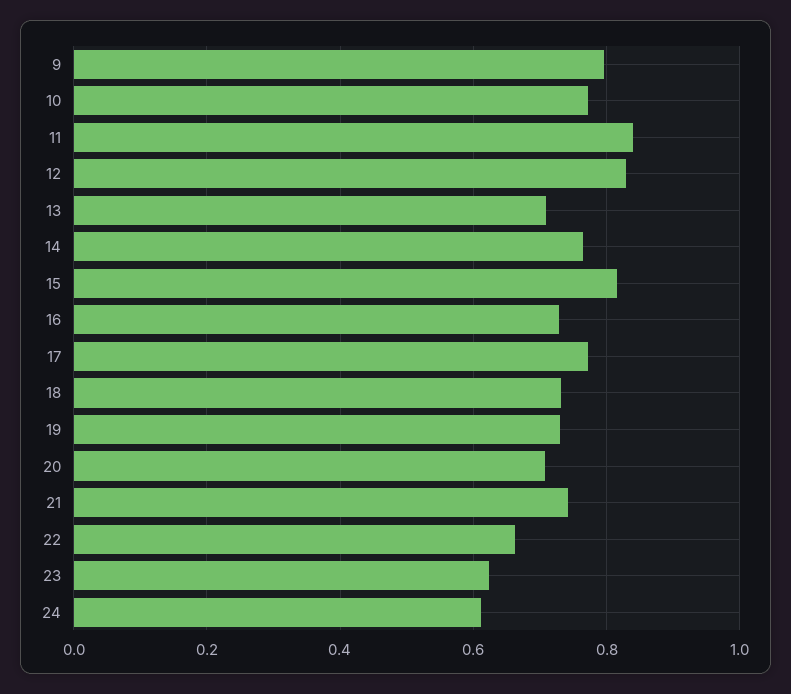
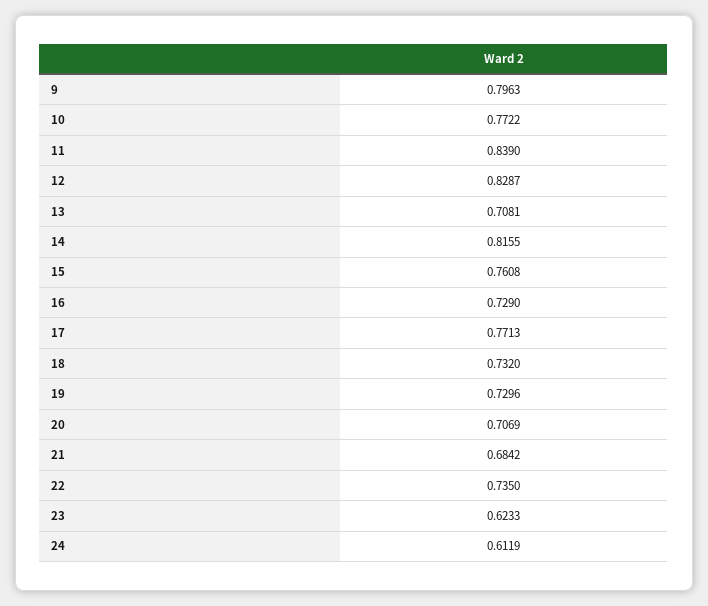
14: 0.76 -> 0.8155
15: 0.82 -> 0.7608
21: 0.74 -> 0.6842
22: 0.66 -> 0.735

